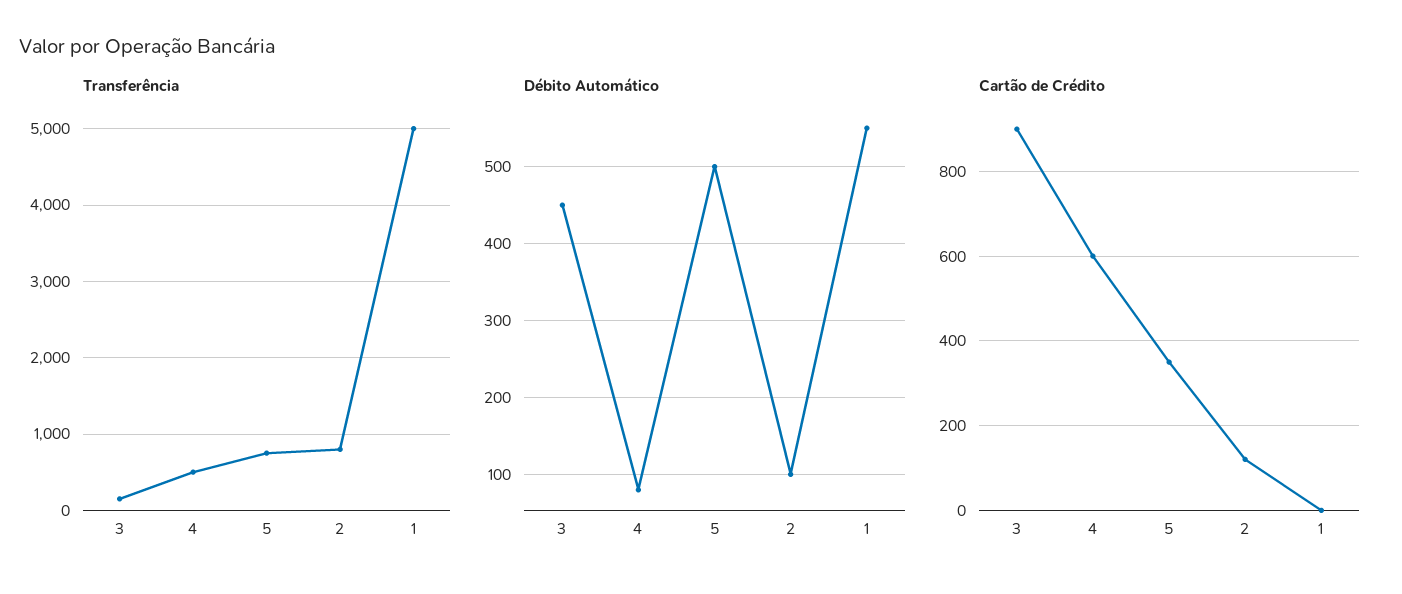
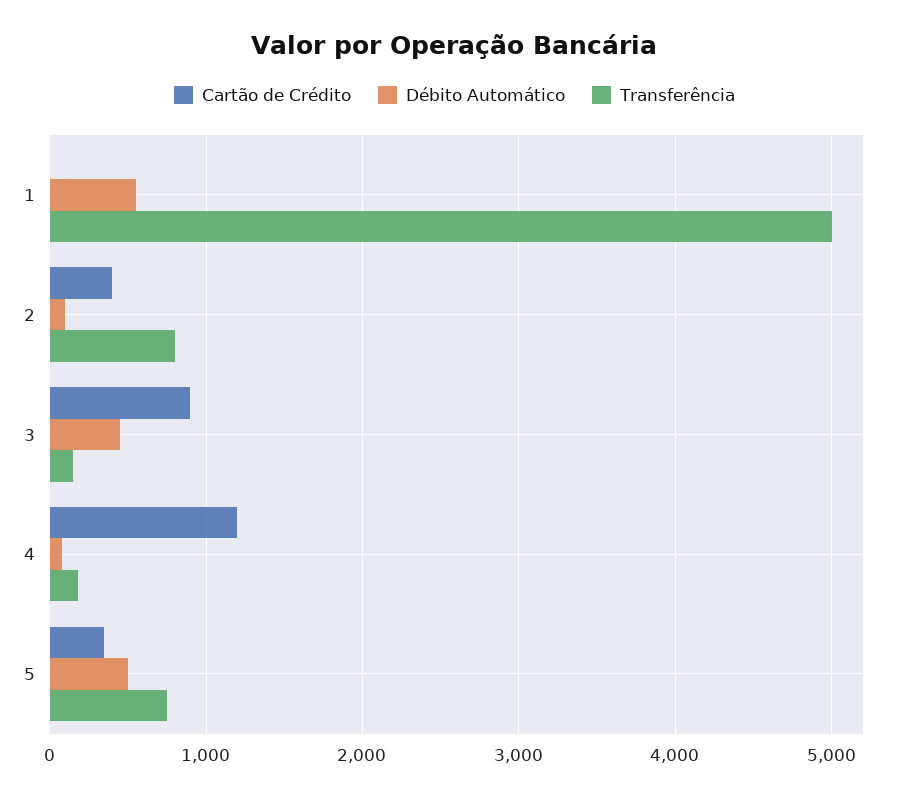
Transferência, 4: 500 -> 200
Cartão de Crédito, 4: 600 -> 1200
Cartão de Crédito, 2: 120 -> 400

